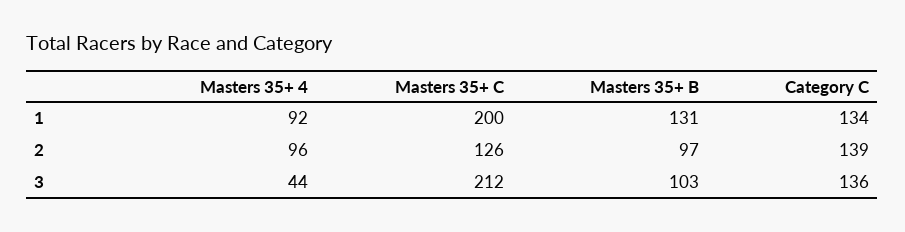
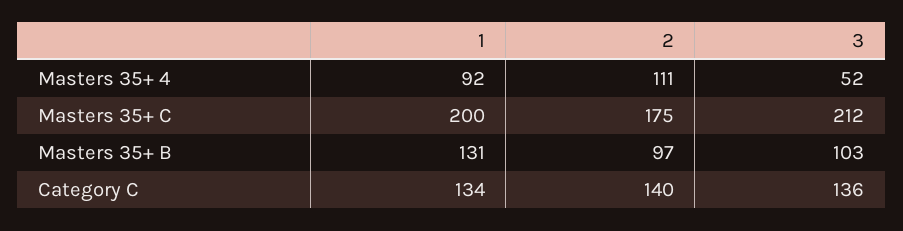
Masters 35+ 4, 2: 96 -> 111
Masters 35+ C, 2: 126 -> 175
Category C, 2: 139 -> 140
Masters 35+ 4, 3: 44 -> 52

